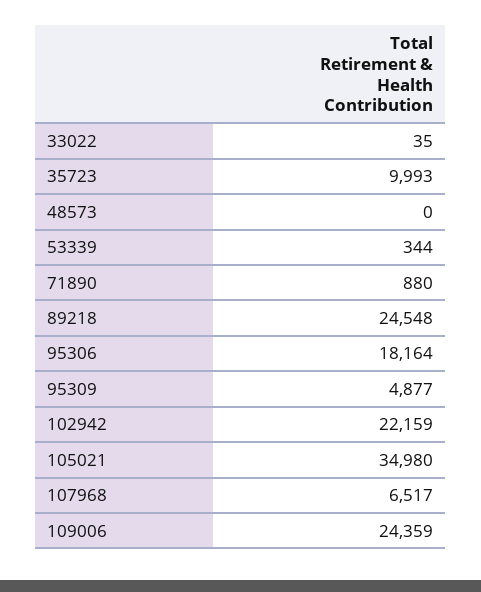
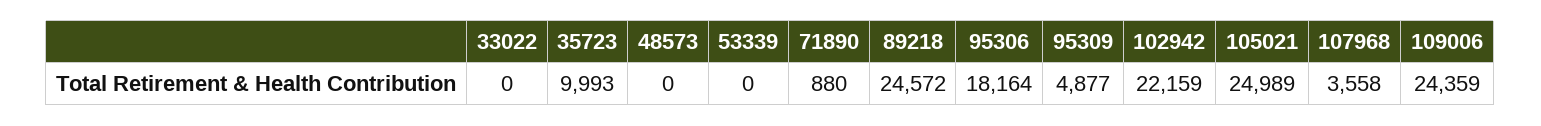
33022: 35 -> 0
53339: 344 -> 0
89218: 24548 -> 24572
105021: 34980 -> 24989
107968: 6517 -> 3558

